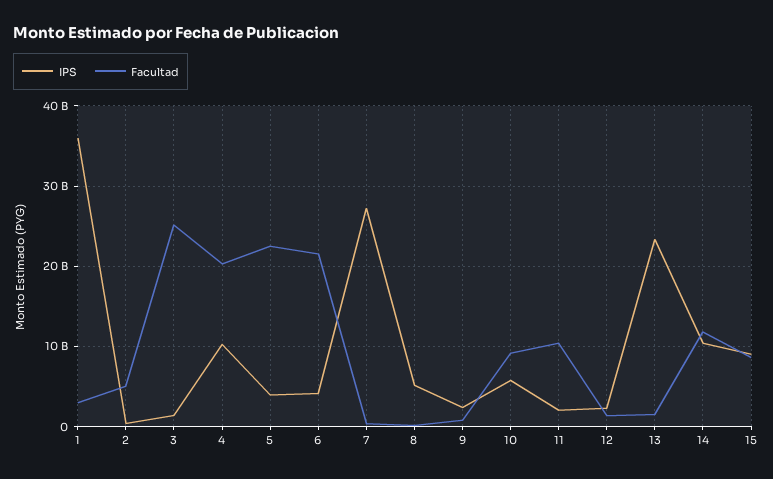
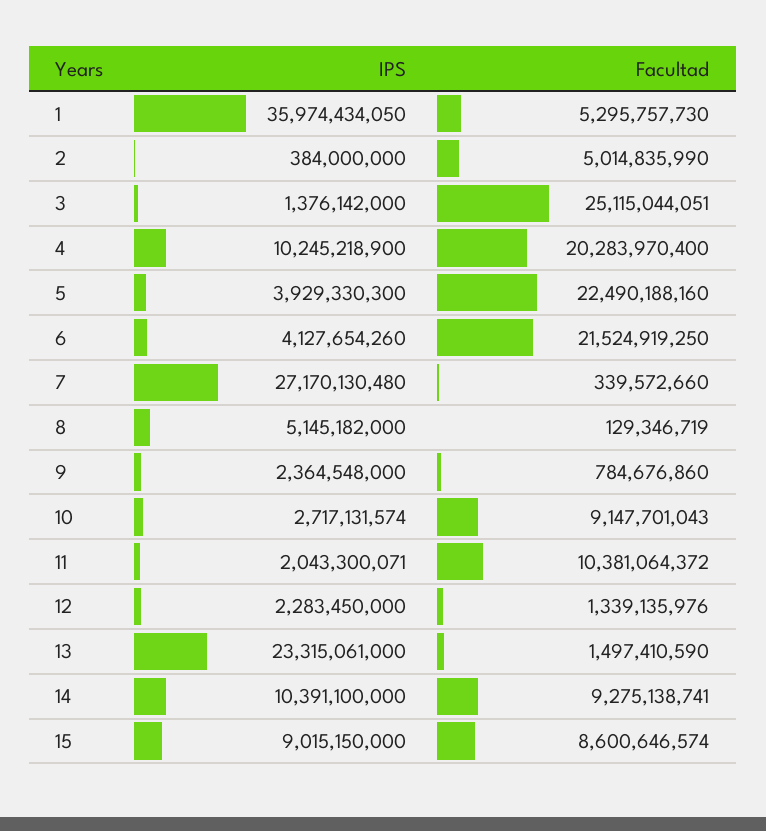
Facultad, 1: 3000000000 -> 5295757730
IPS, 10: 6000000000 -> 2717131574
Facultad, 14: 12000000000 -> 9275138741

